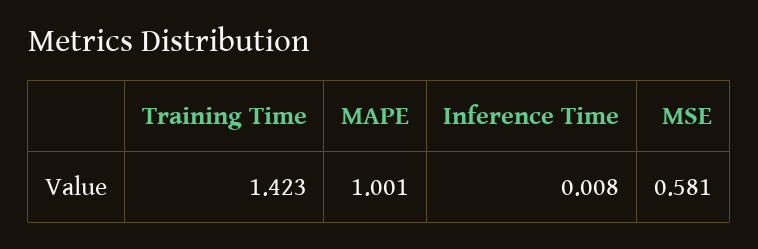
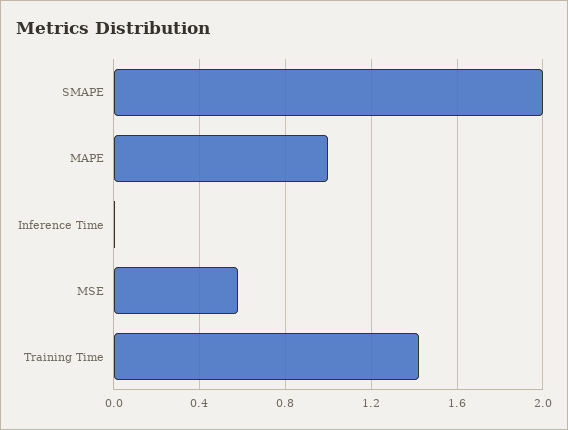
SMAPE: none -> 2

